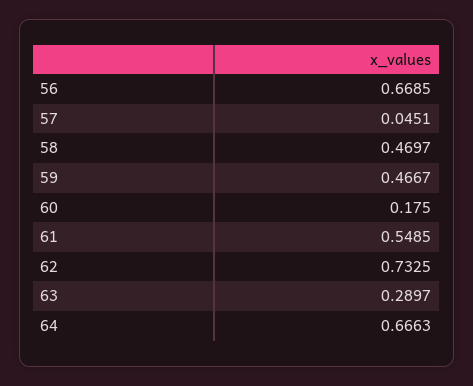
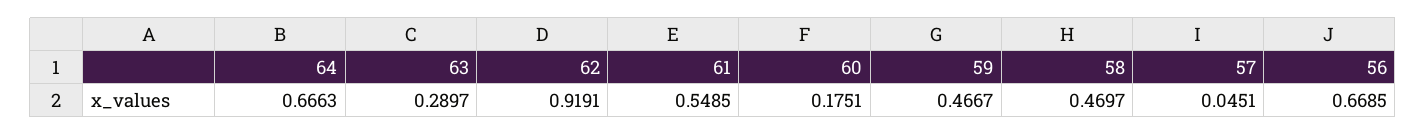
60: 0.175 -> 0.1751
62: 0.7325 -> 0.9191

